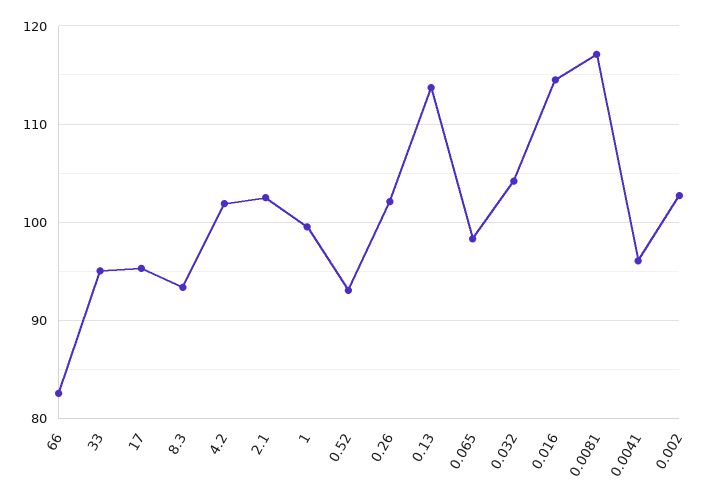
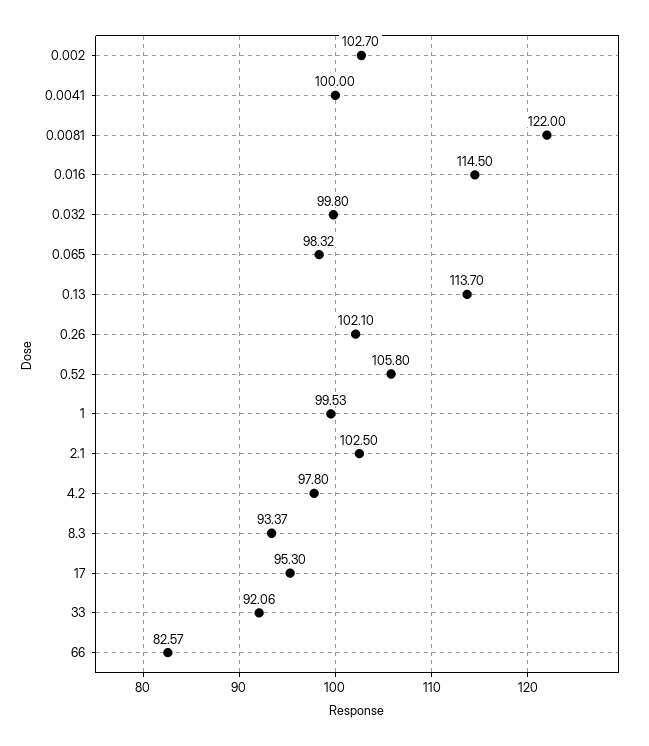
33: 95 -> 92.06
4.2: 102 -> 97.8
0.52: 93 -> 105.8
0.032: 104 -> 99.8
0.0081: 117 -> 122
0.0041: 96 -> 100

